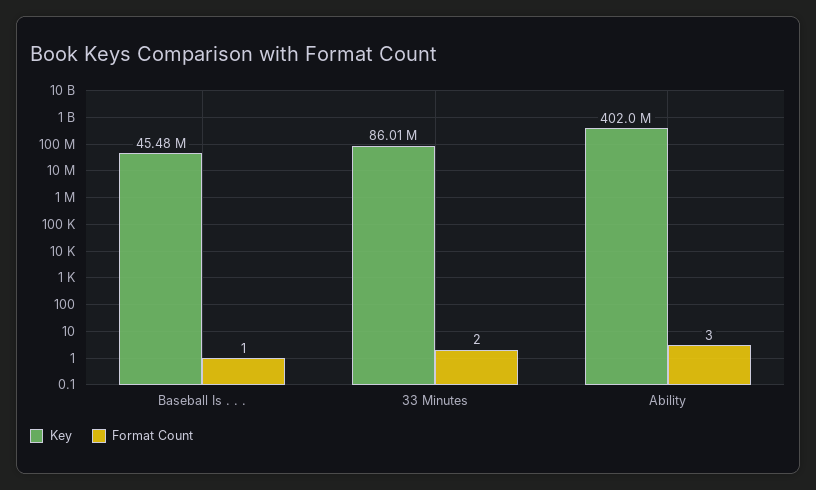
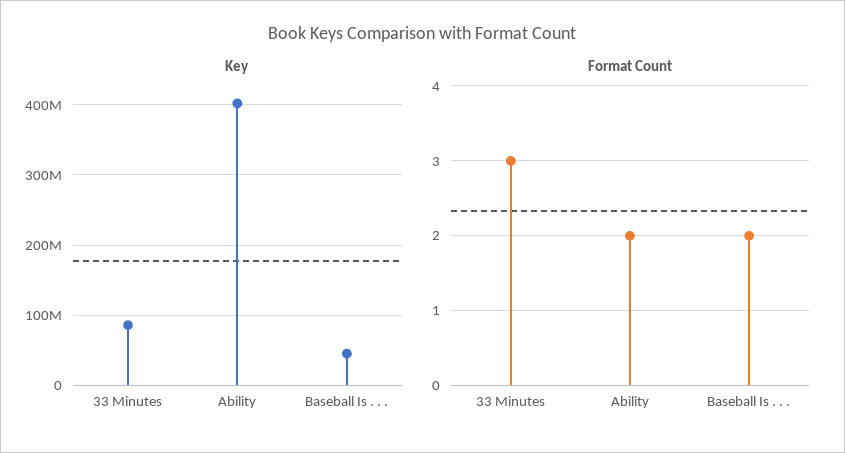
Format Count, Baseball Is . . .: 1 -> 2
Format Count, 33 Minutes: 2 -> 3
Format Count, Ability: 3 -> 2

